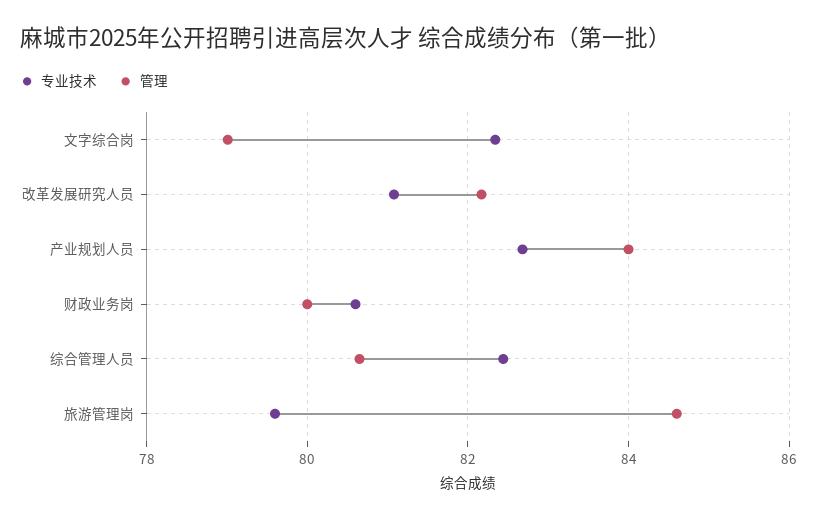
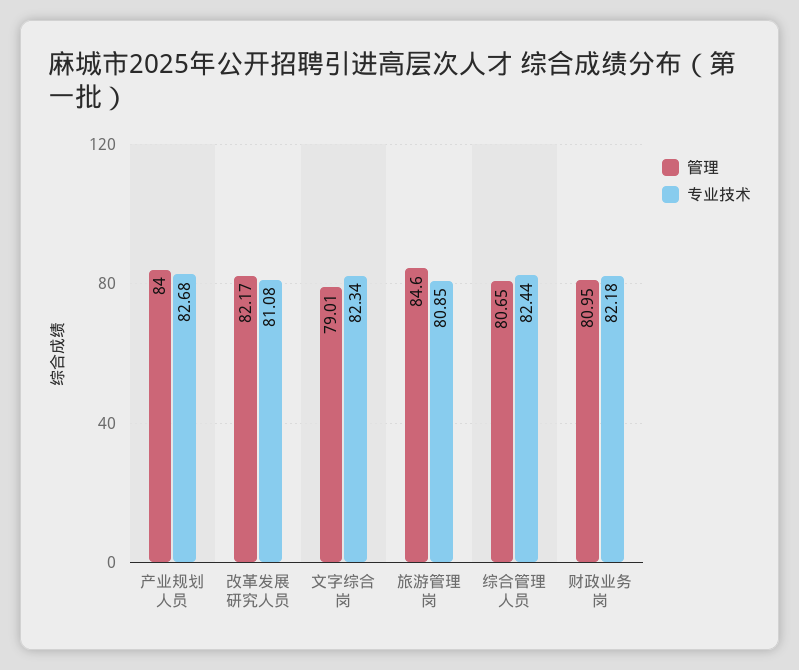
专业技术, 财政业务岗: 80.6 -> 82.18
管理, 财政业务岗: 80 -> 80.95
专业技术, 旅游管理岗: 79.6 -> 80.85

